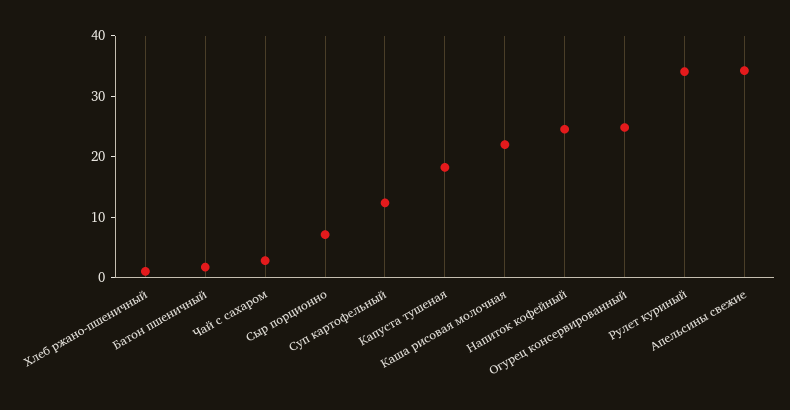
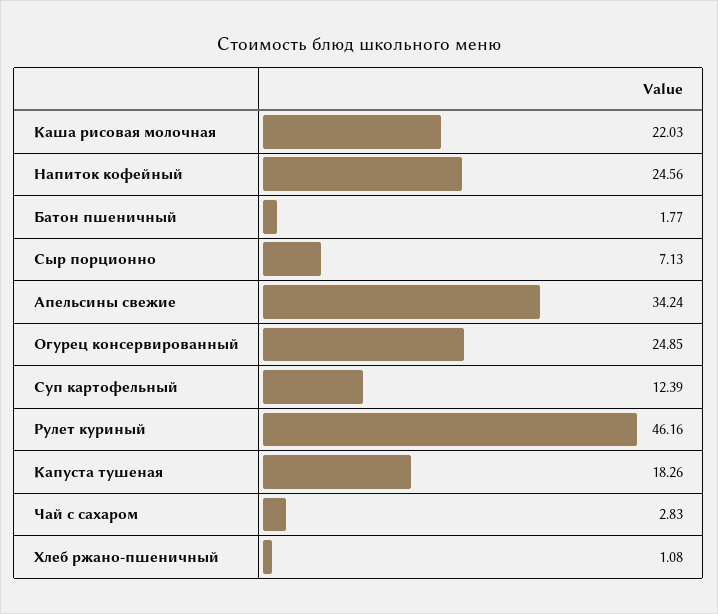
Рулет куриный: 34 -> 46.16

